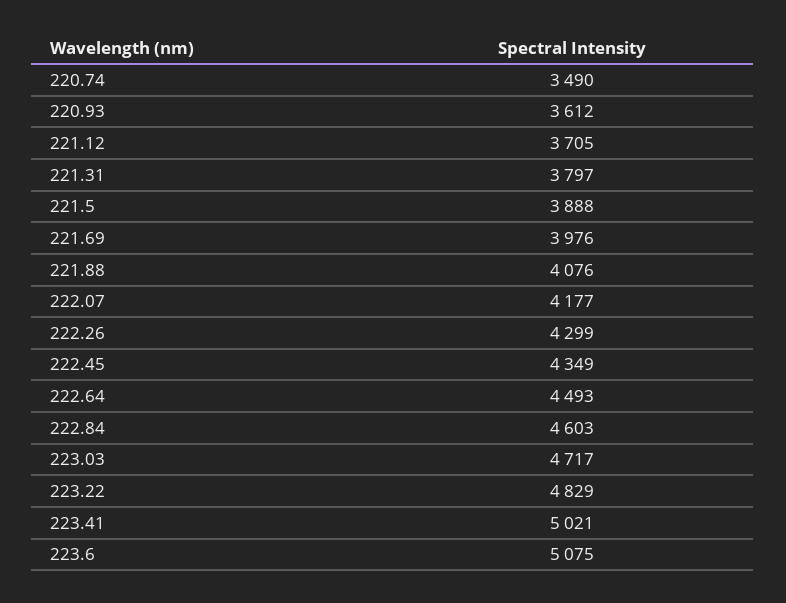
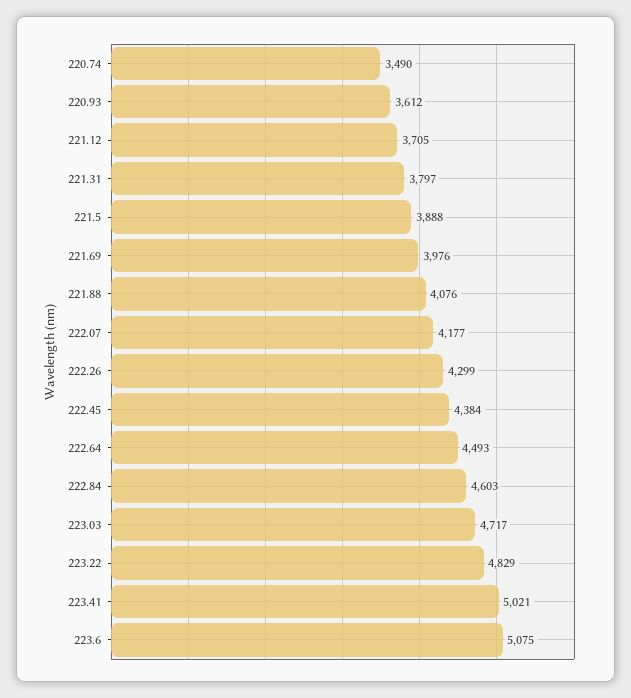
222.45: 4349 -> 4384

